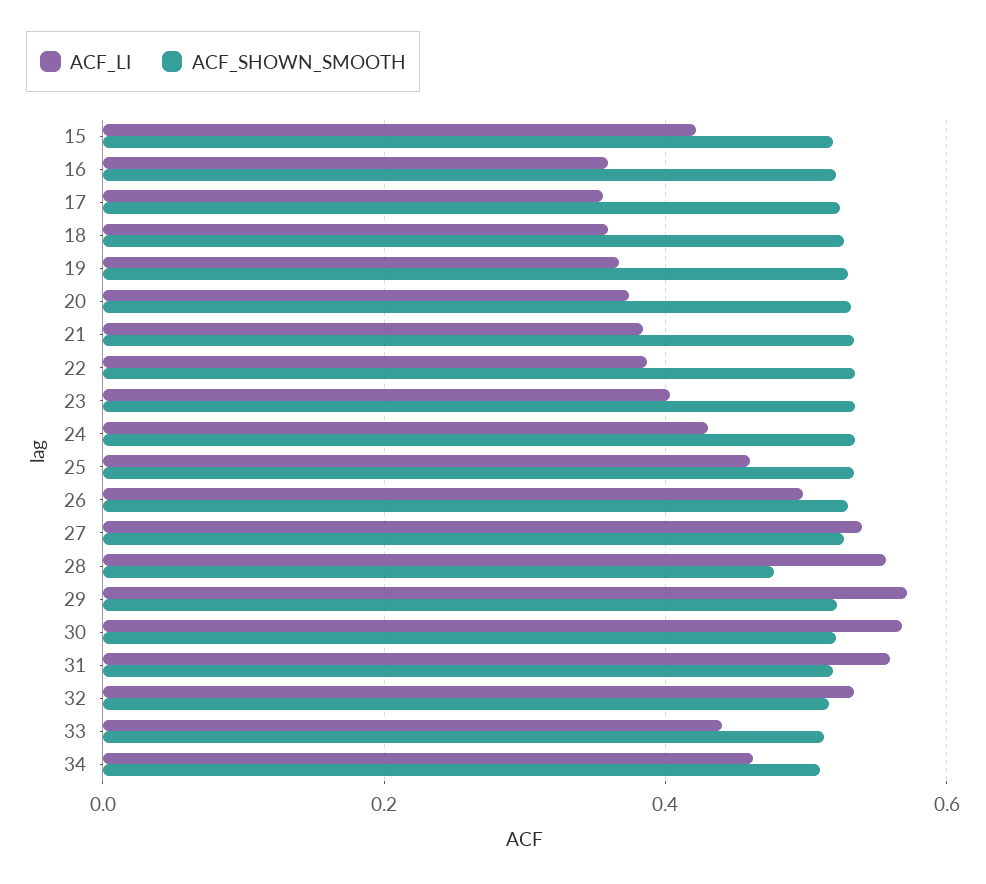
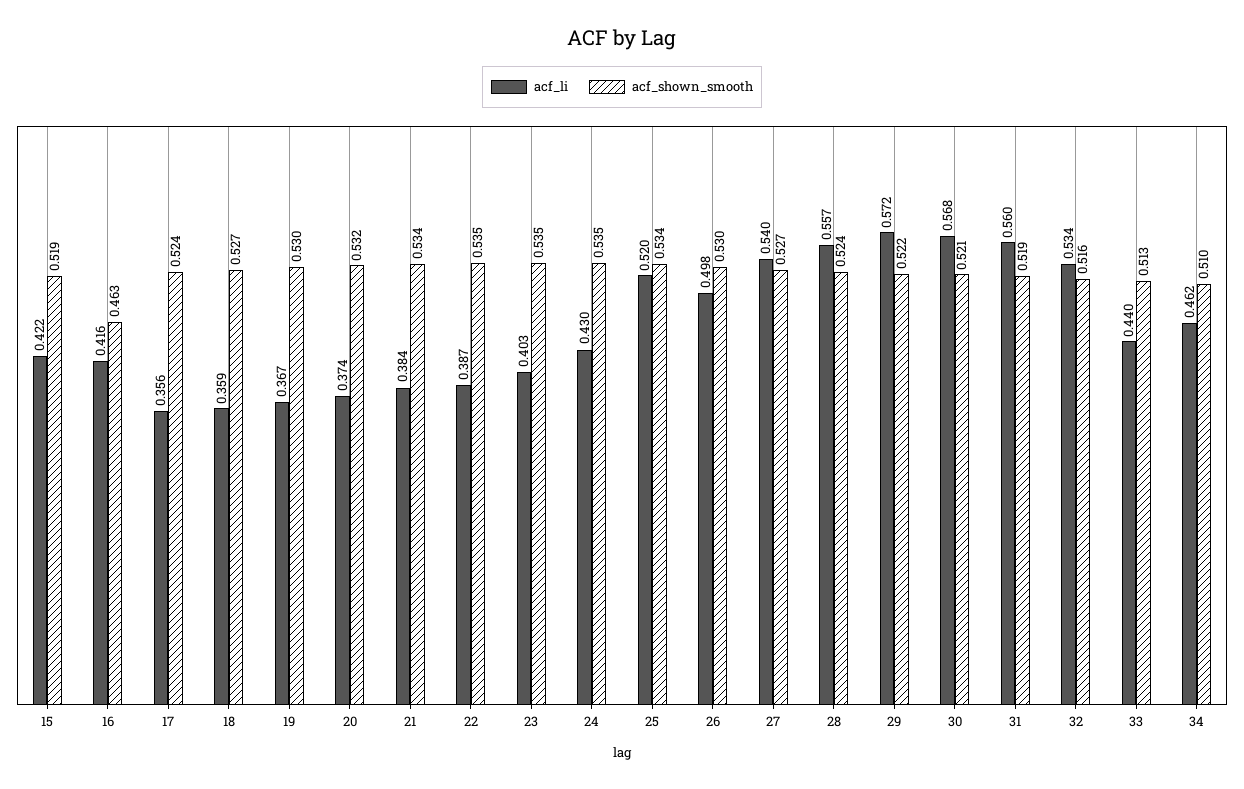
ACF_LI, 16: 0.36 -> 0.416
ACF_SHOWN_SMOOTH, 16: 0.52 -> 0.463
ACF_LI, 25: 0.46 -> 0.52
ACF_SHOWN_SMOOTH, 28: 0.48 -> 0.524

